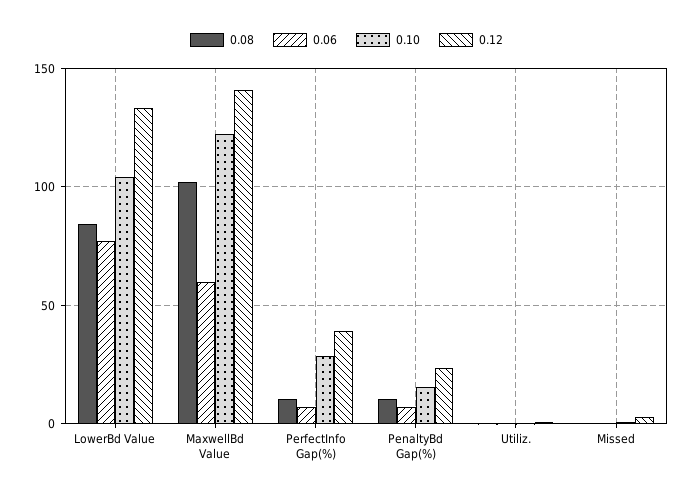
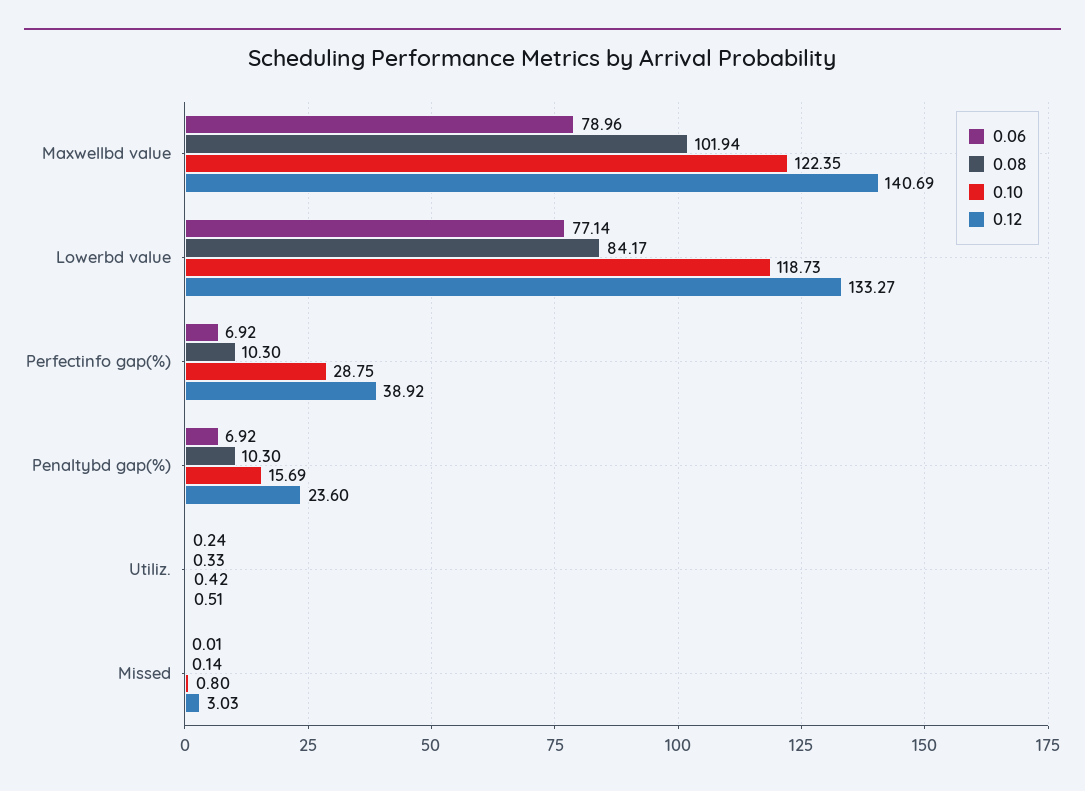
0.10, LowerBd Value: 105 -> 118.73
0.06, MaxwellBd Value: 60 -> 78.96

